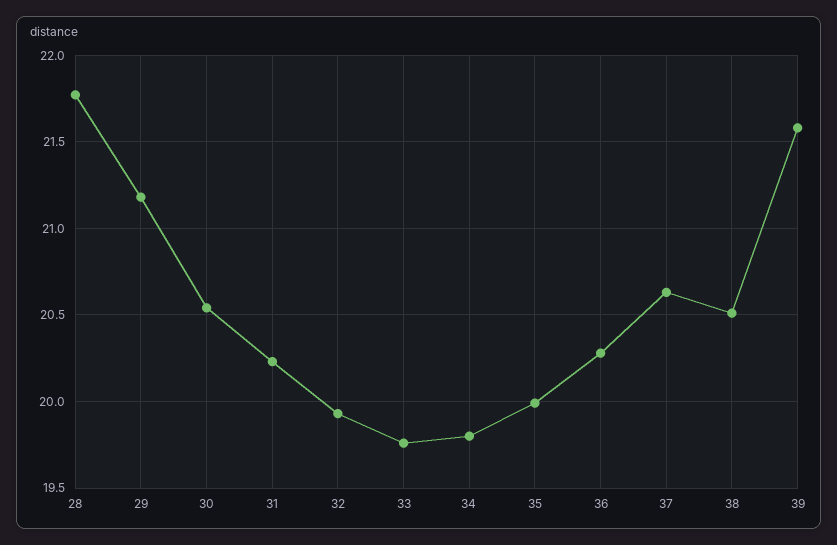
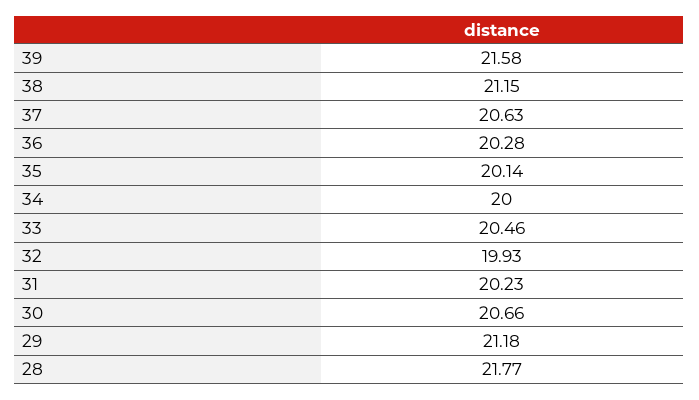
30: 20.55 -> 20.66
33: 19.75 -> 20.46
34: 19.8 -> 20
35: 20 -> 20.14
38: 20.5 -> 21.15

